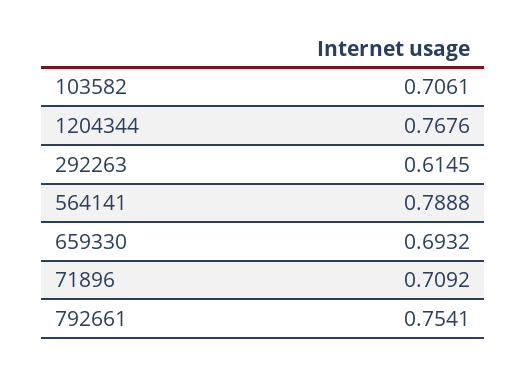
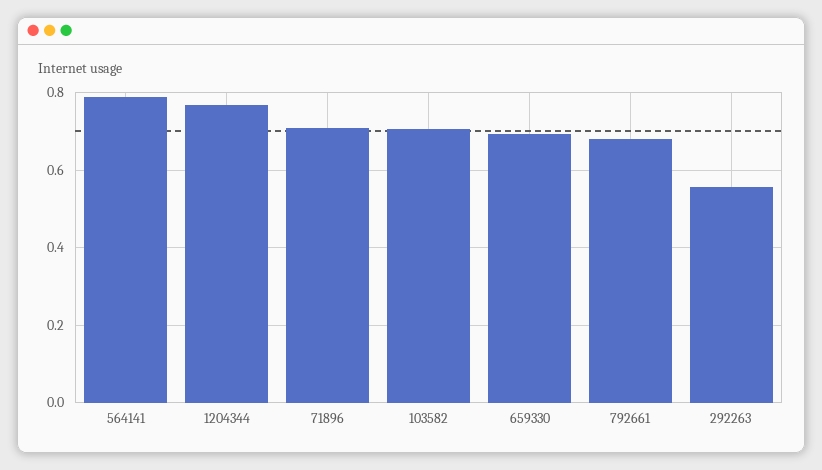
292263: 0.6145 -> 0.56
792661: 0.7541 -> 0.68

